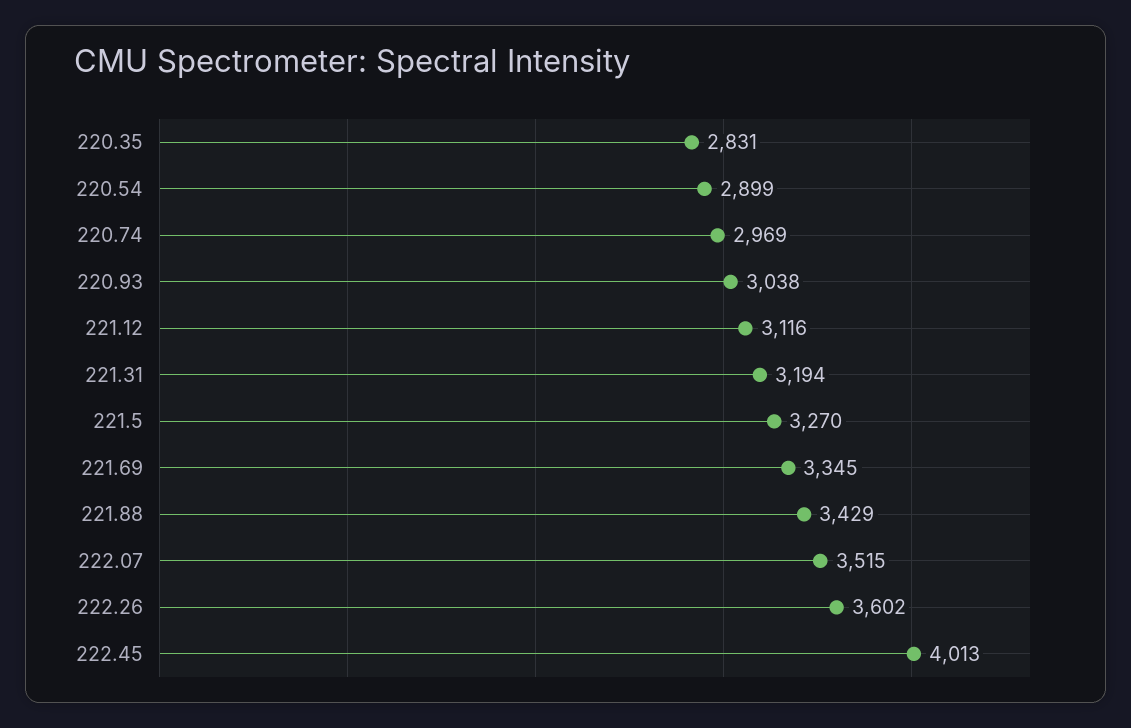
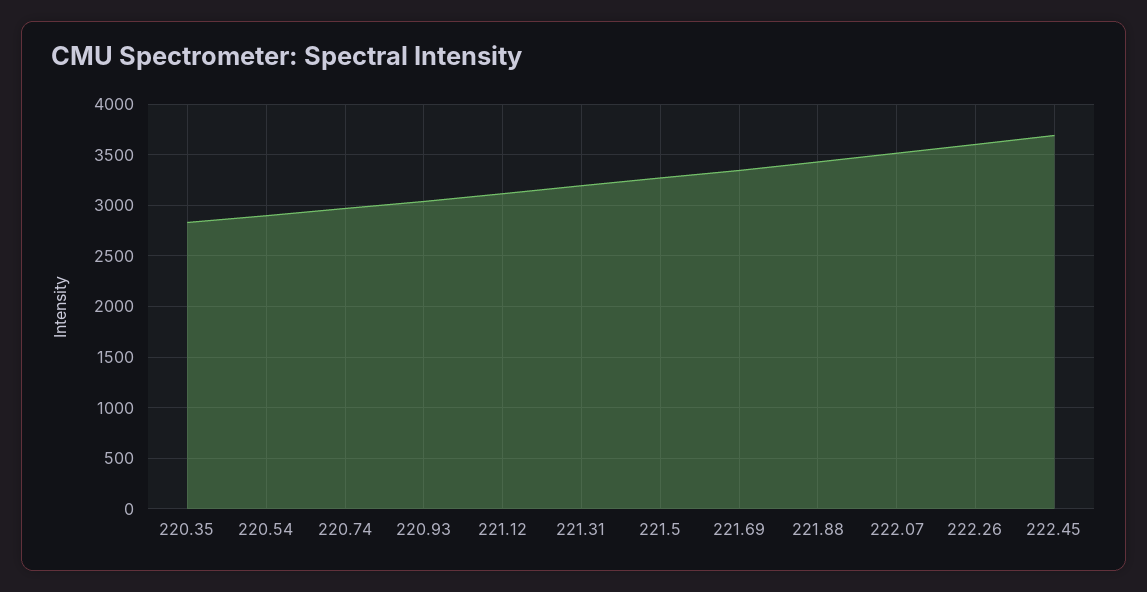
222.45: 4013 -> 3700

